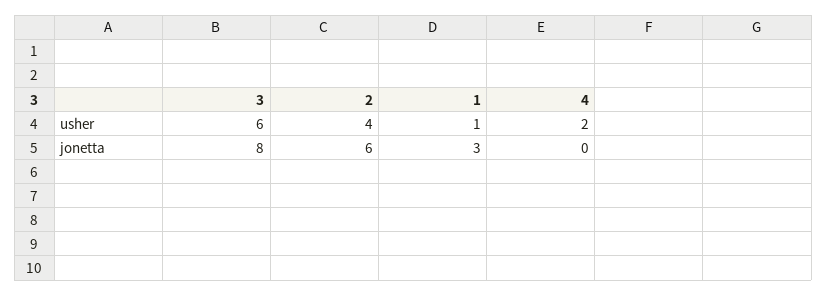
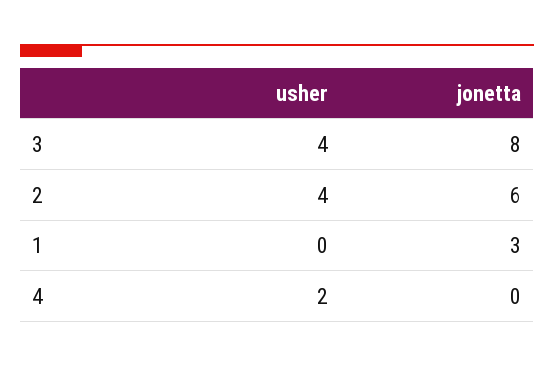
3, usher: 6 -> 4
1, usher: 1 -> 0

